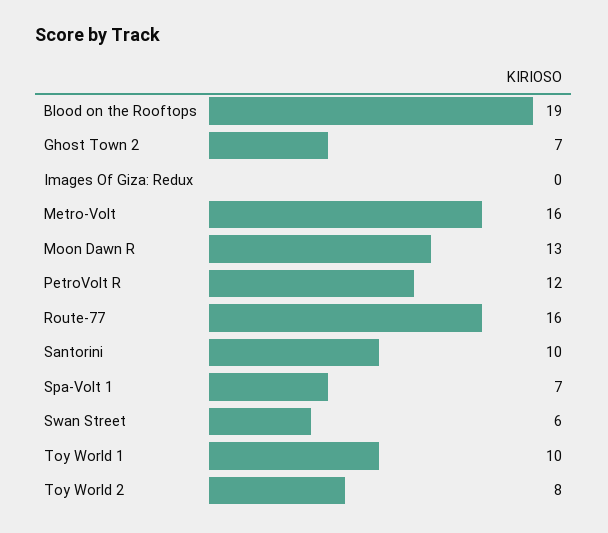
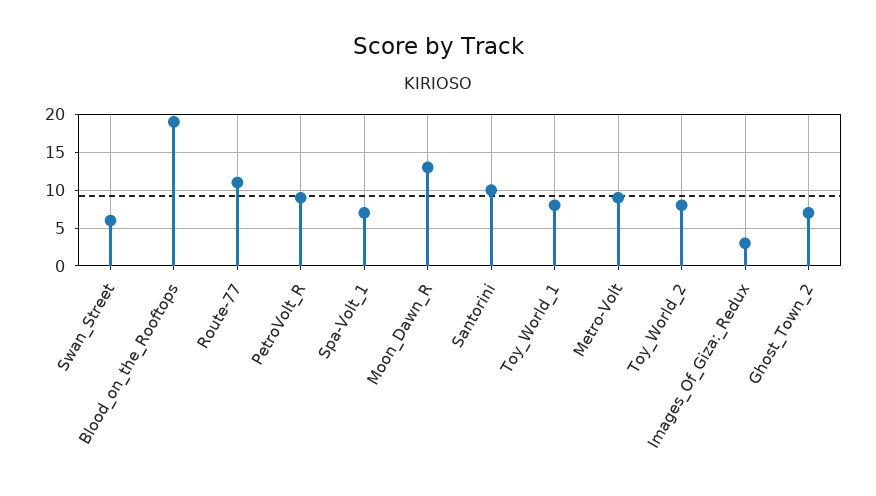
Images Of Giza: Redux: 0 -> 3
Metro-Volt: 16 -> 9
PetroVolt R: 12 -> 9
Route-77: 16 -> 11
Toy World 1: 10 -> 8

